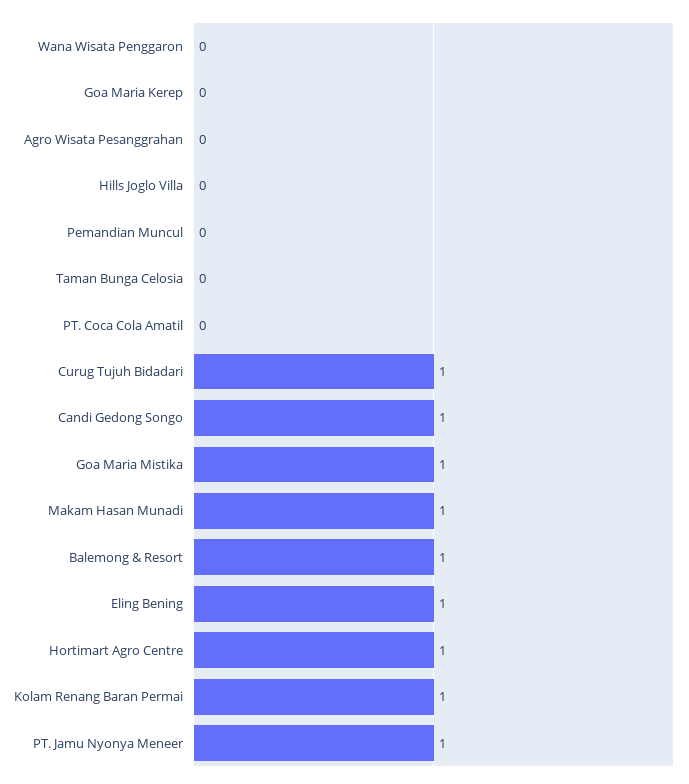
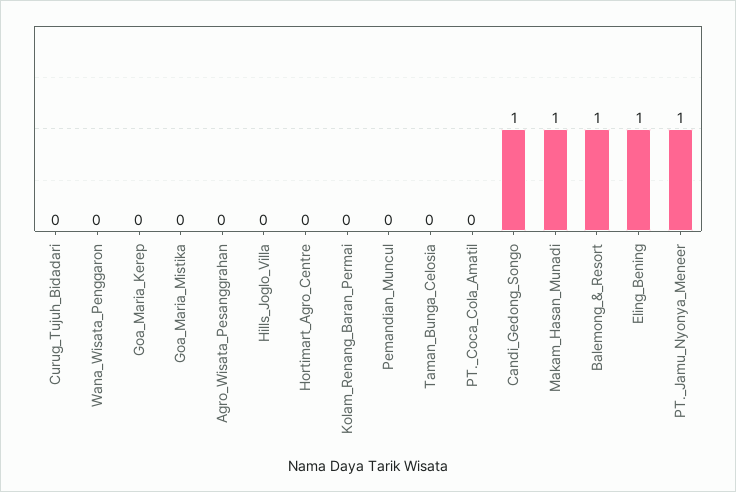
Curug Tujuh Bidadari: 1 -> 0
Goa Maria Mistika: 1 -> 0
Hortimart Agro Centre: 1 -> 0
Kolam Renang Baran Permai: 1 -> 0

